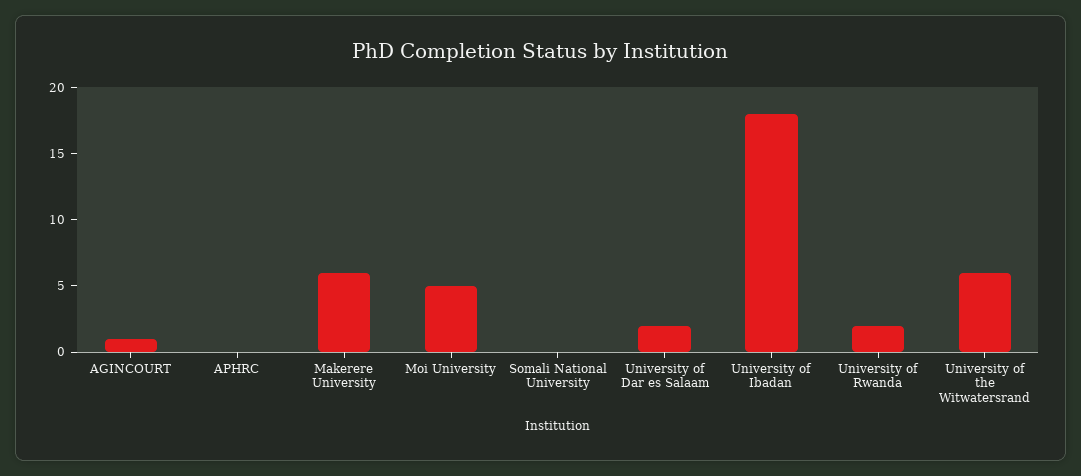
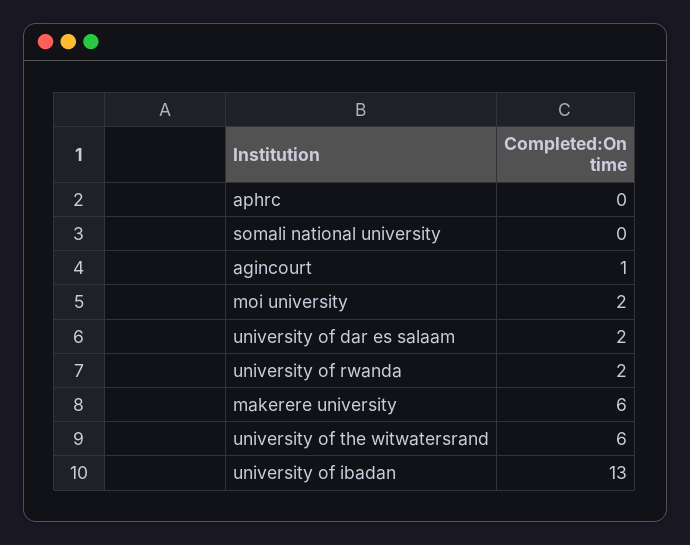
Moi University: 5 -> 2
University of Ibadan: 18 -> 13

